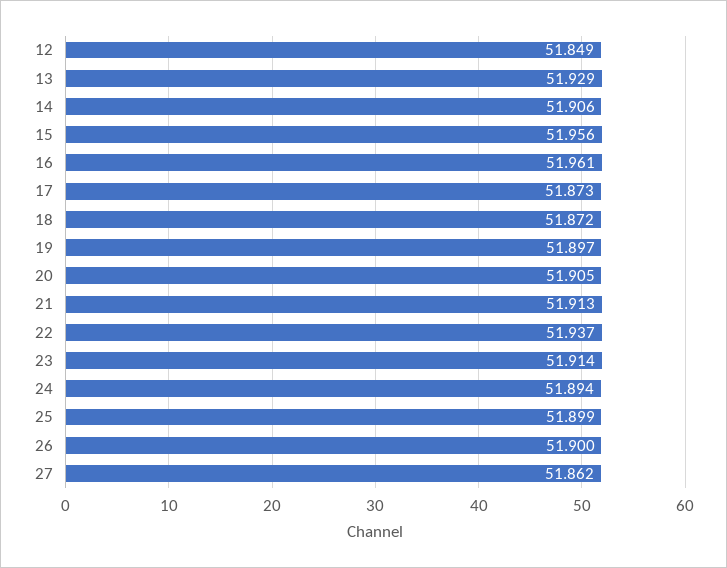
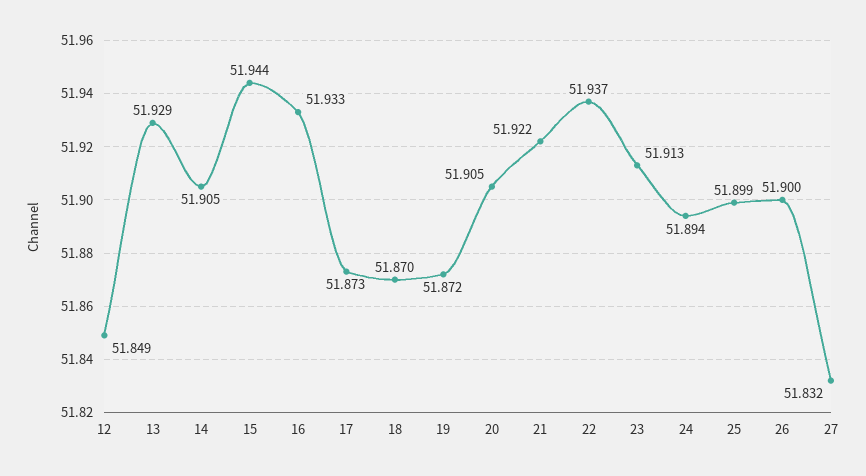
14: 51.906 -> 51.905
15: 51.956 -> 51.944
16: 51.961 -> 51.933
18: 51.872 -> 51.87
19: 51.897 -> 51.872
21: 51.913 -> 51.922
23: 51.914 -> 51.913
27: 51.862 -> 51.832

